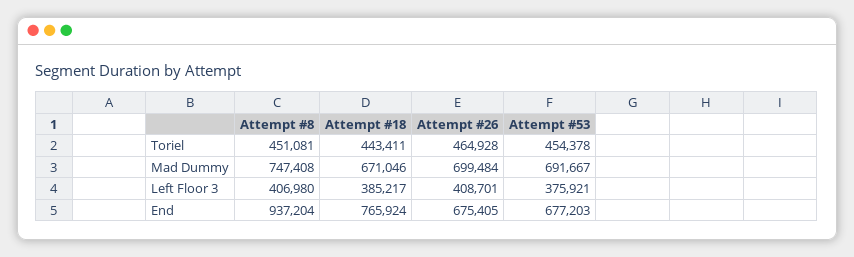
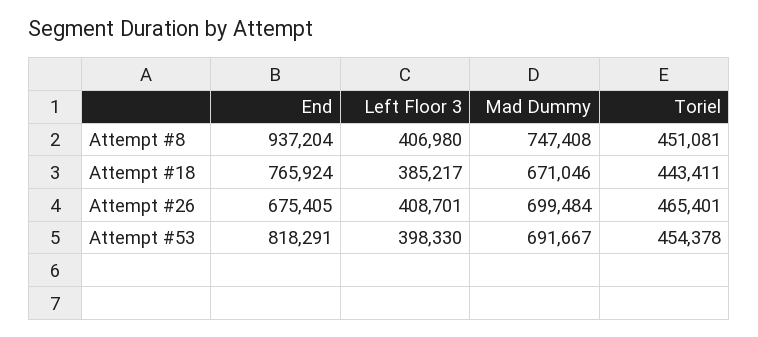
Attempt #26, Toriel: 464928 -> 465401
Attempt #53, Left Floor 3: 375921 -> 398330
Attempt #53, End: 677203 -> 818291

